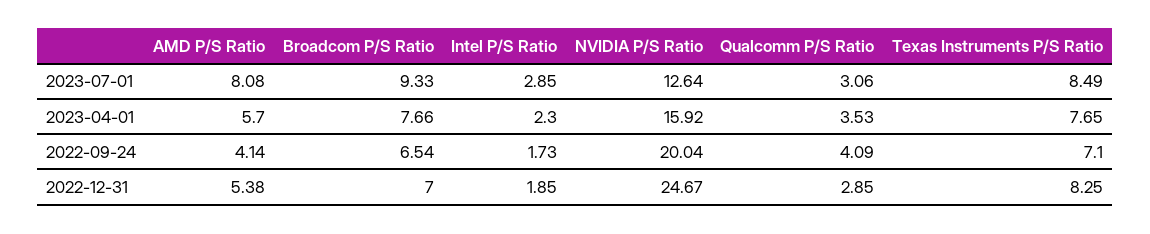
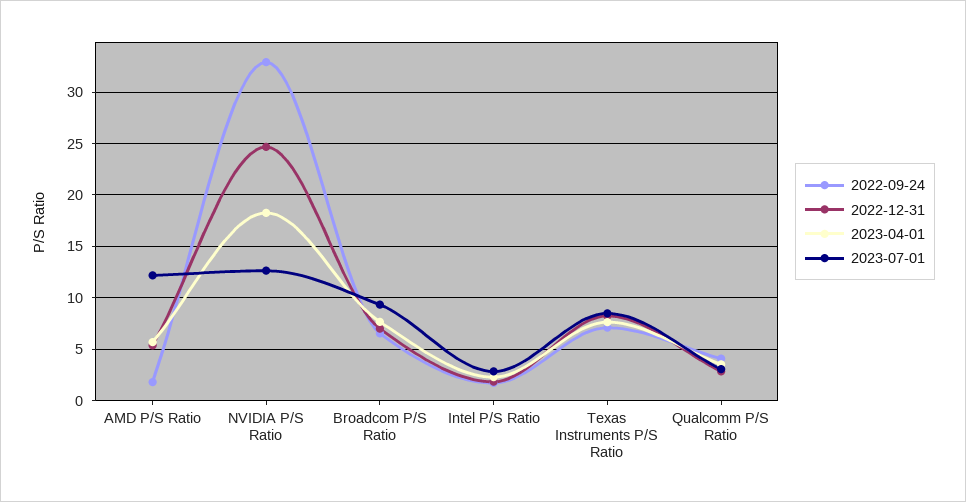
2023-07-01, AMD P/S Ratio: 8.08 -> 12
2023-04-01, NVIDIA P/S Ratio: 15.92 -> 18
2022-09-24, AMD P/S Ratio: 4.14 -> 2
2022-09-24, NVIDIA P/S Ratio: 20.04 -> 33

